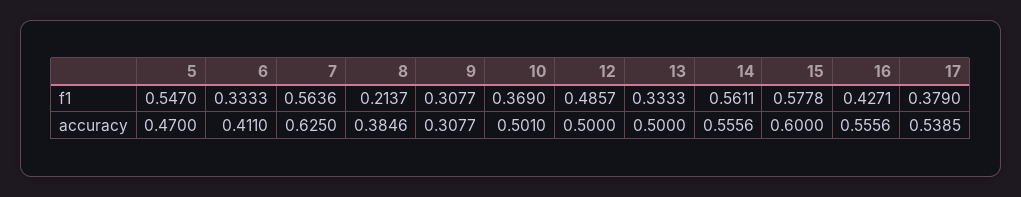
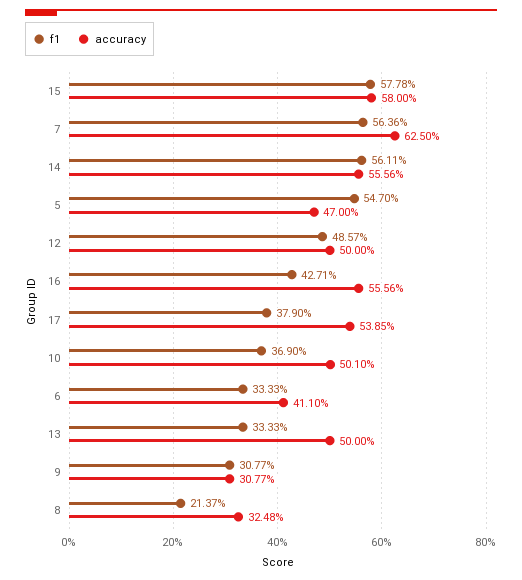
accuracy, 8: 0.3846 -> 0.3248
accuracy, 15: 0.6 -> 0.58

